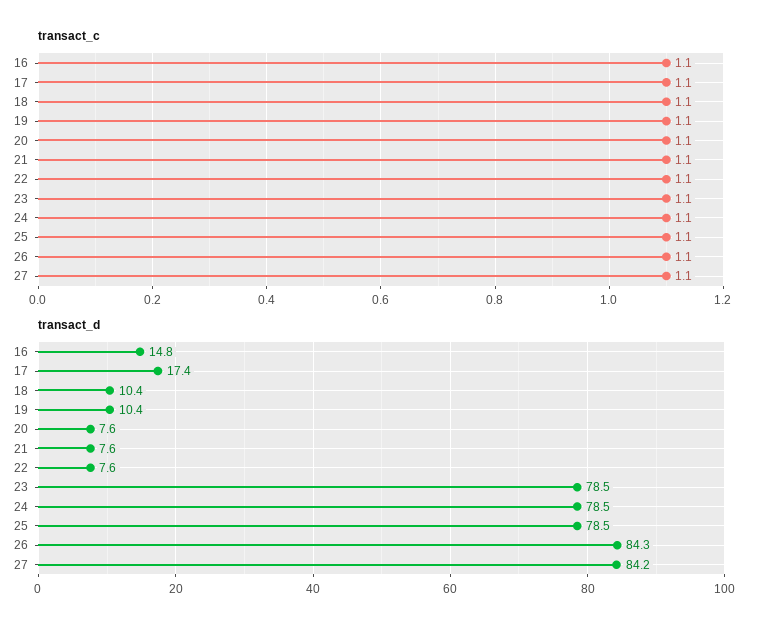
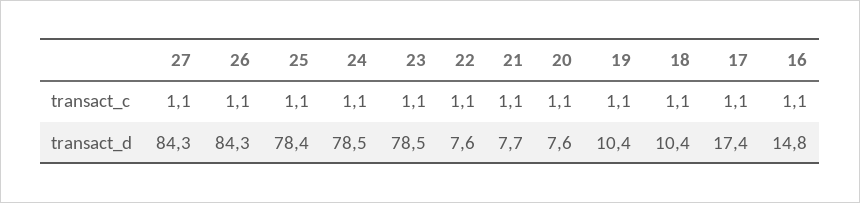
transact_d, 21: 7.6 -> 7.7
transact_d, 25: 78.5 -> 78.4
transact_d, 27: 84.2 -> 84.3

